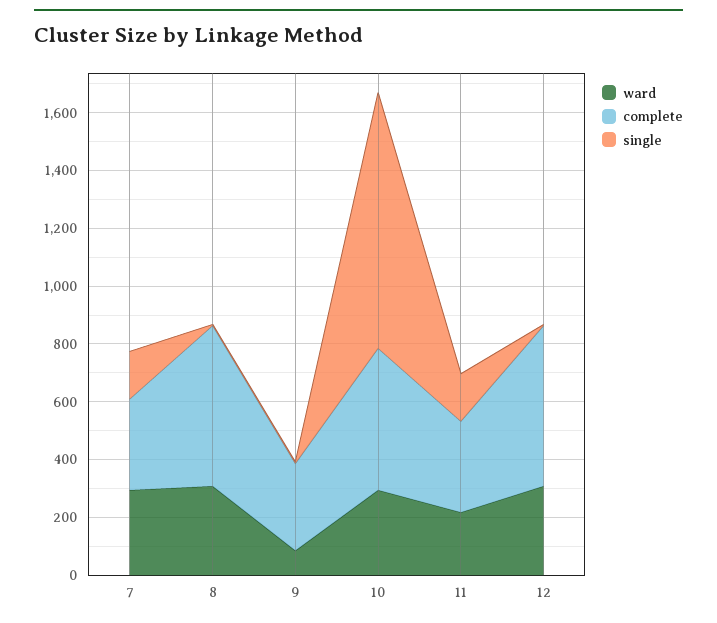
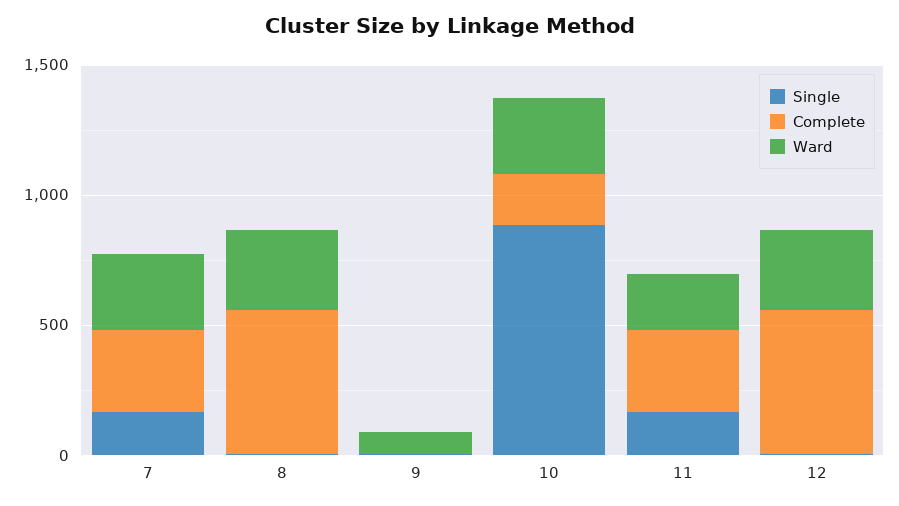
complete, 9: 300 -> 0
complete, 10: 500 -> 200

